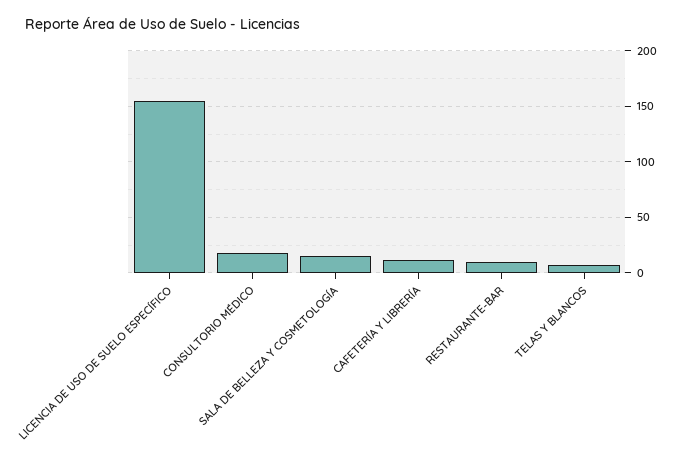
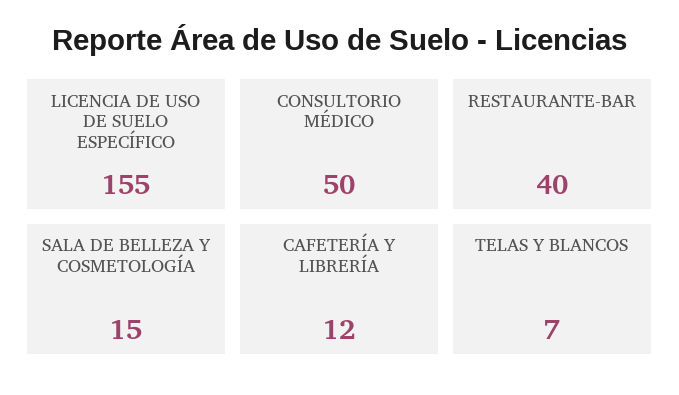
CONSULTORIO MÉDICO: 20 -> 50
RESTAURANTE-BAR: 10 -> 40

